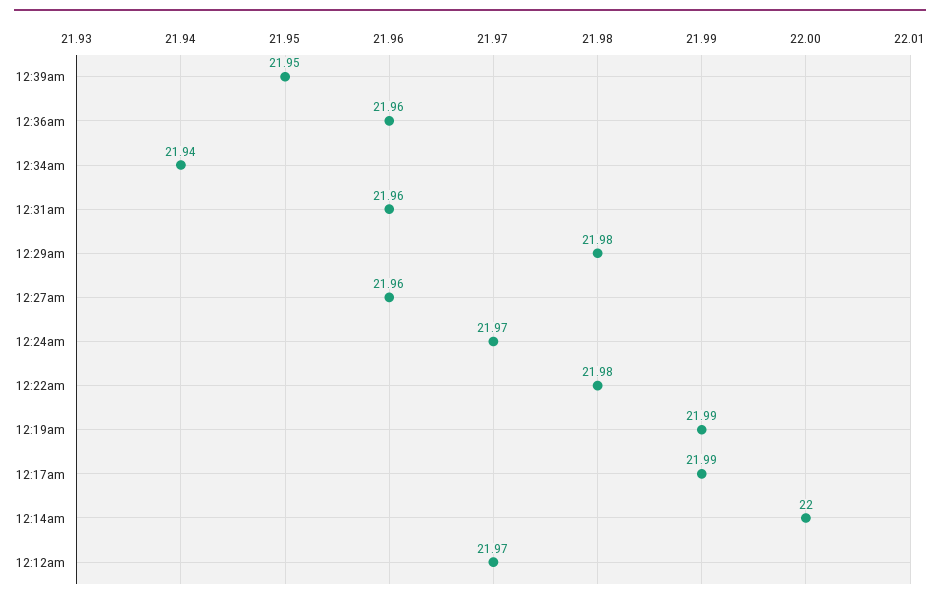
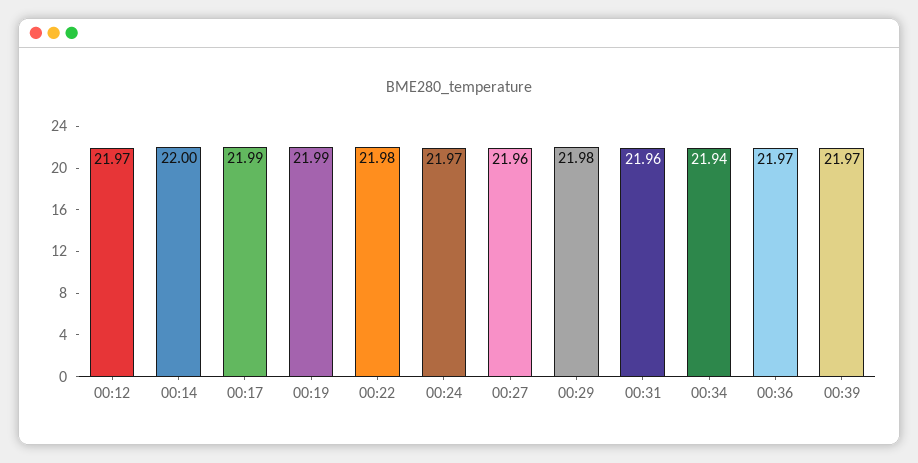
12:39am: 21.95 -> 21.97
12:36am: 21.96 -> 21.97

